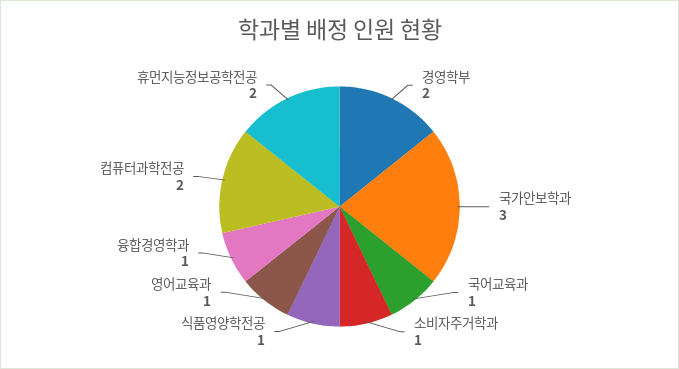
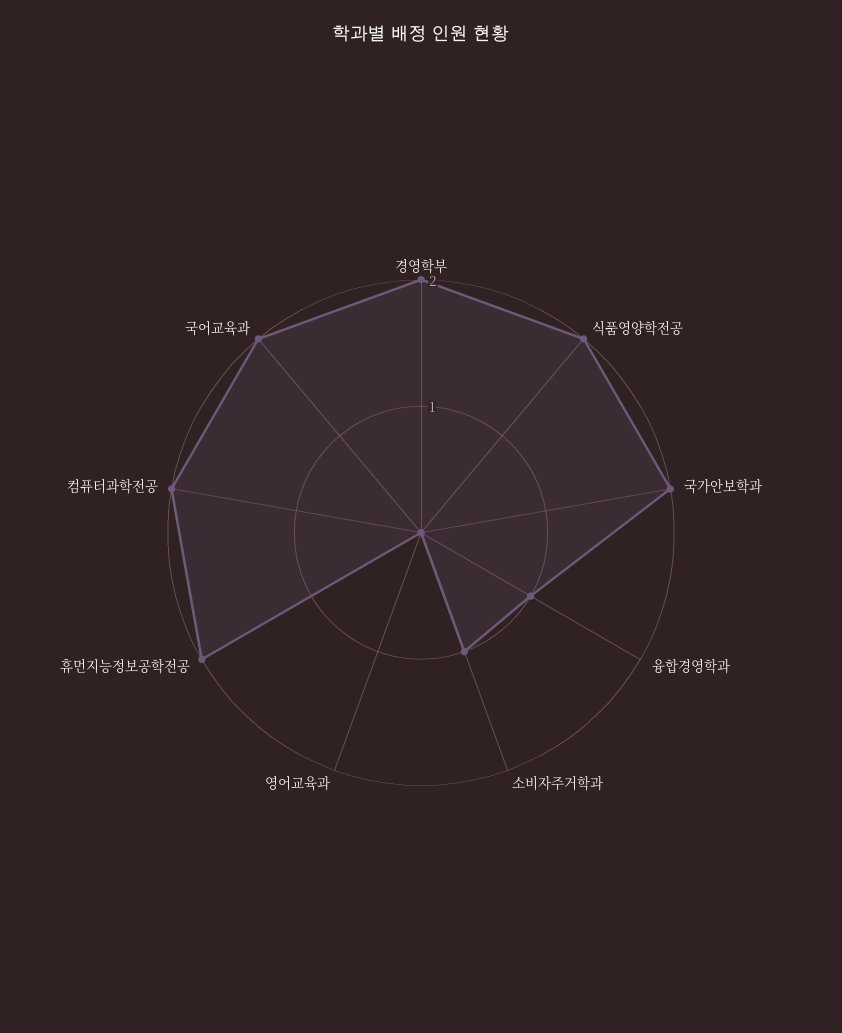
국가안보학과: 3 -> 2
국어교육과: 1 -> 2
식품영양학전공: 1 -> 2
영어교육과: 1 -> 0

